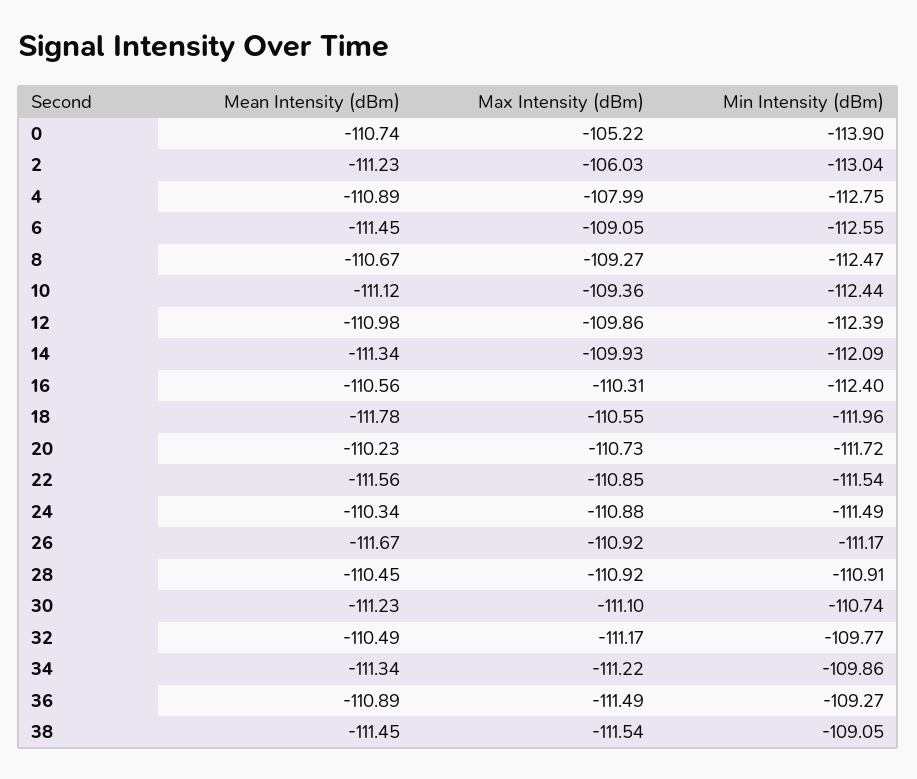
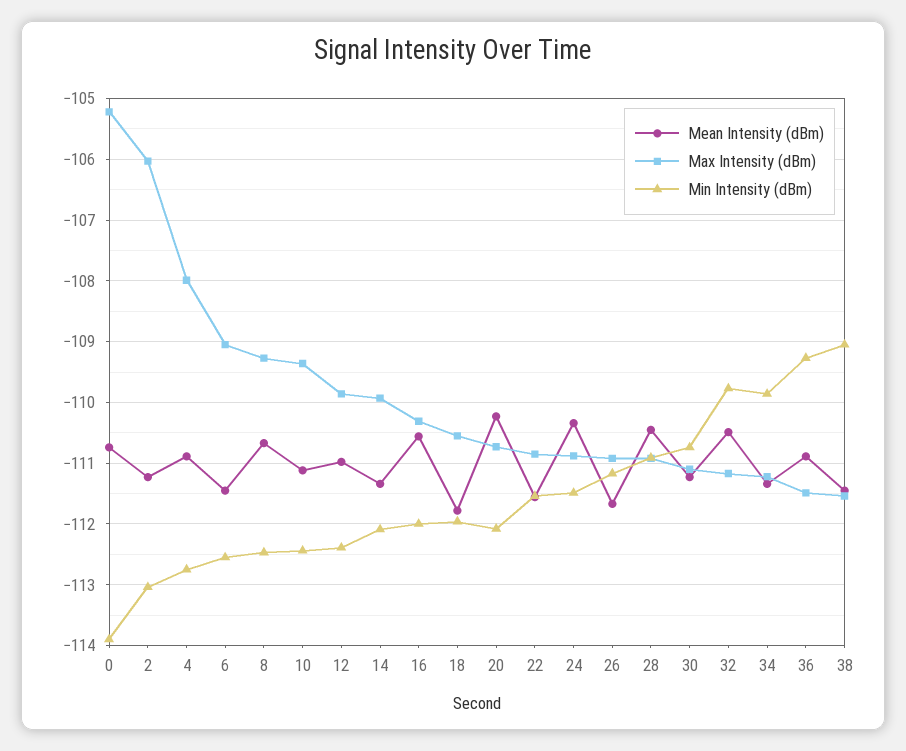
Min Intensity (dBm), 16: -112.4 -> -112
Min Intensity (dBm), 20: -111.72 -> -112.1

